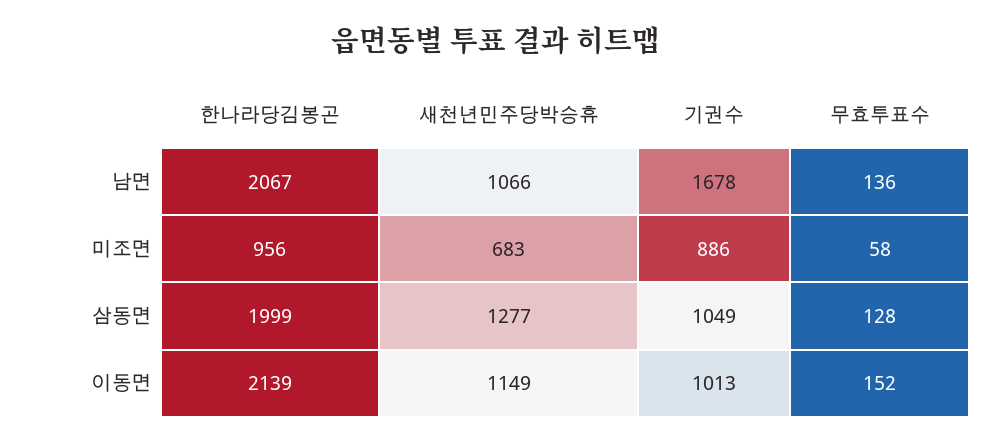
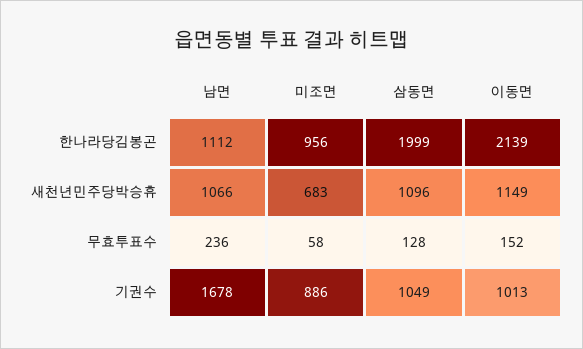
한나라당김봉곤, 남면: 2067 -> 1112
무효투표수, 남면: 136 -> 236
새천년민주당박승휴, 삼동면: 1277 -> 1096

